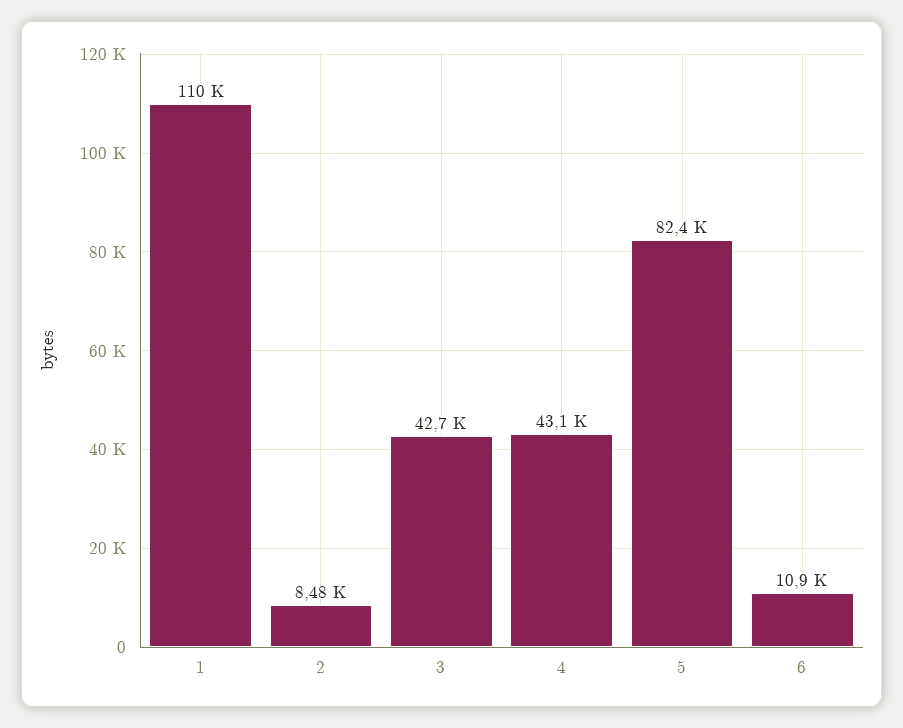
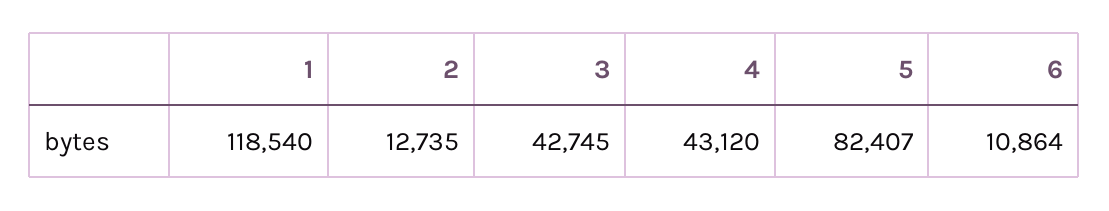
1: 110000 -> 118540
2: 8480 -> 12735

